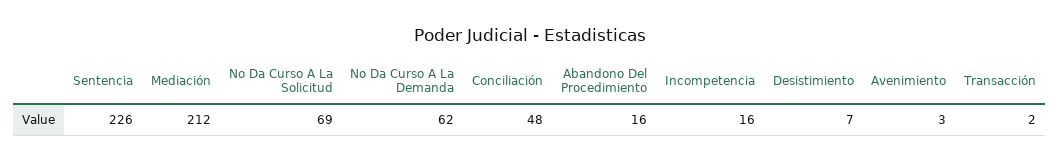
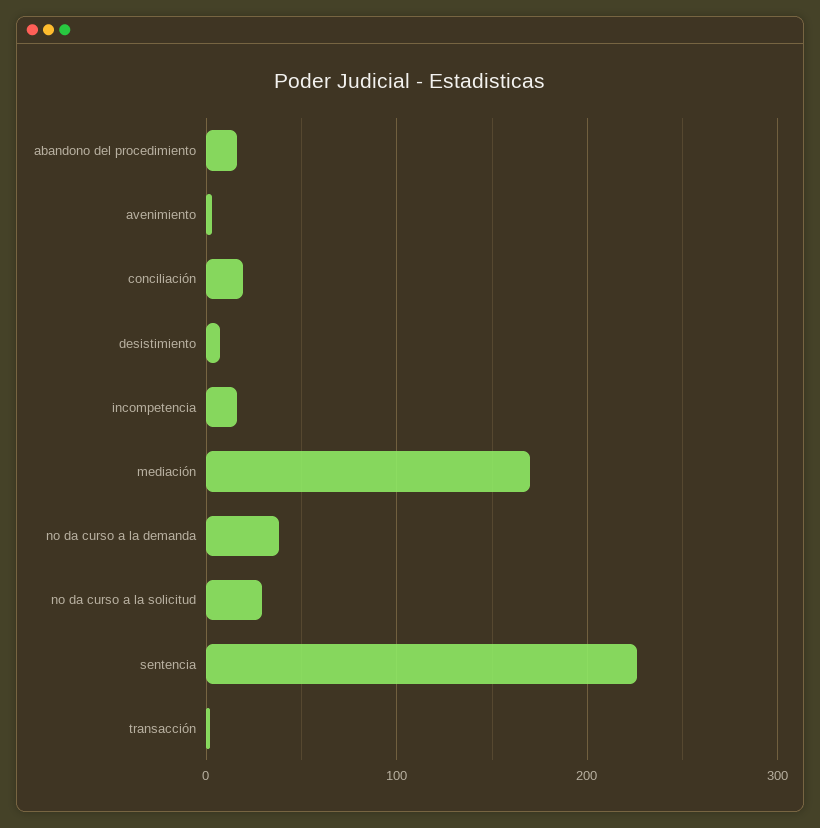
Mediación: 212 -> 170
No Da Curso A La Solicitud: 69 -> 30
No Da Curso A La Demanda: 62 -> 40
Conciliación: 48 -> 20

